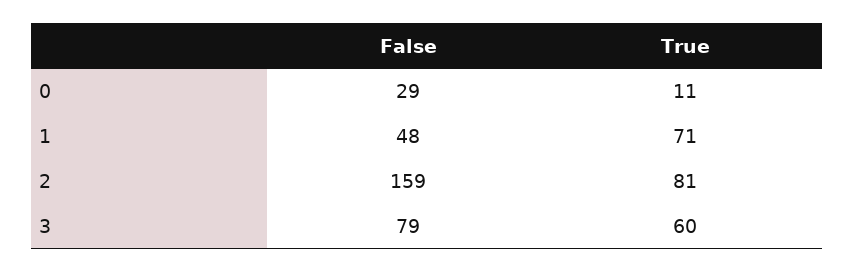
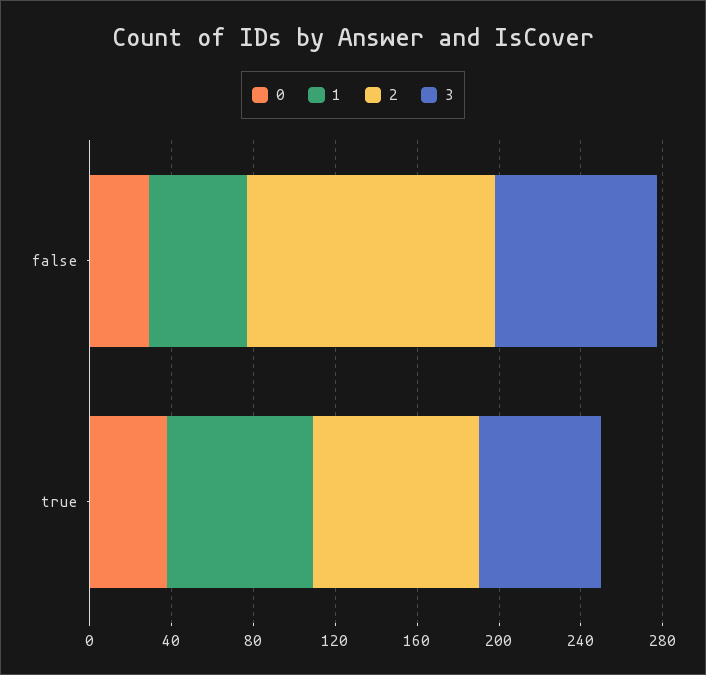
0, True: 11 -> 40
2, False: 159 -> 120

